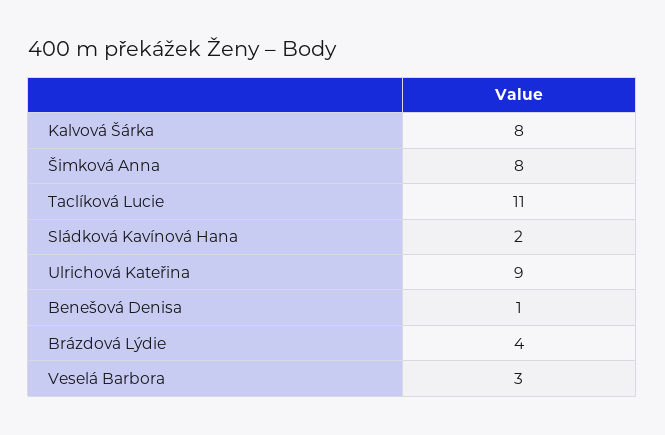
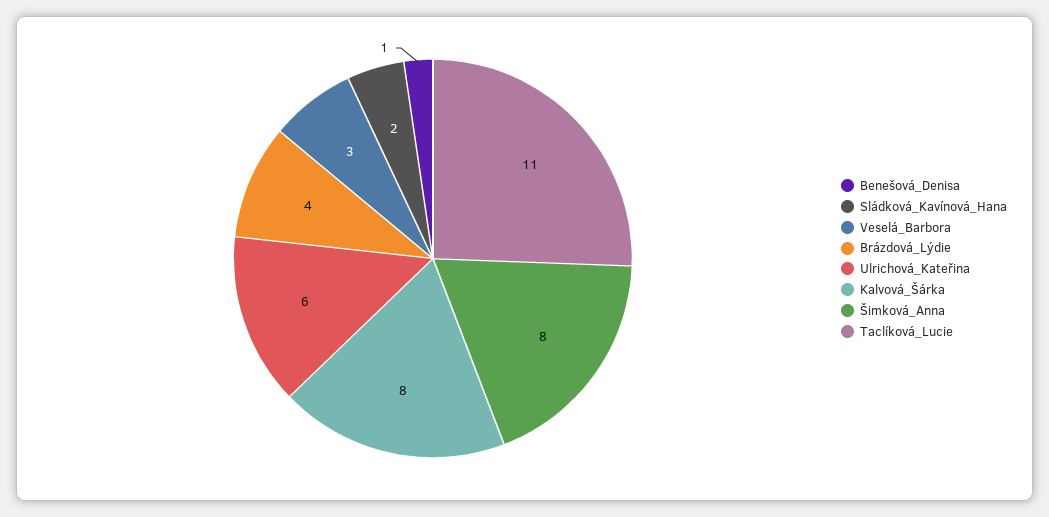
Ulrichová Kateřina: 9 -> 6

